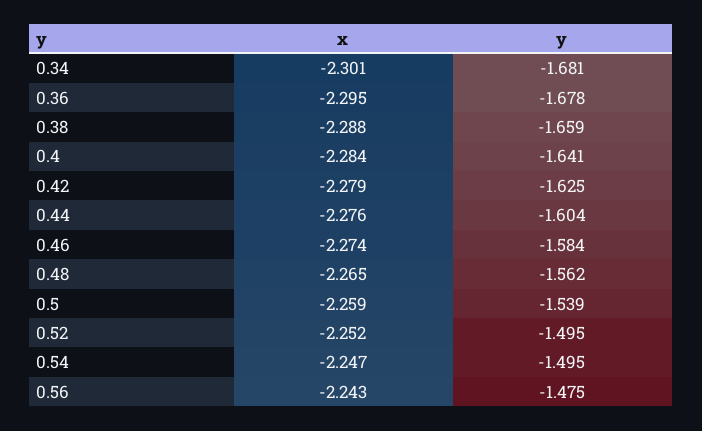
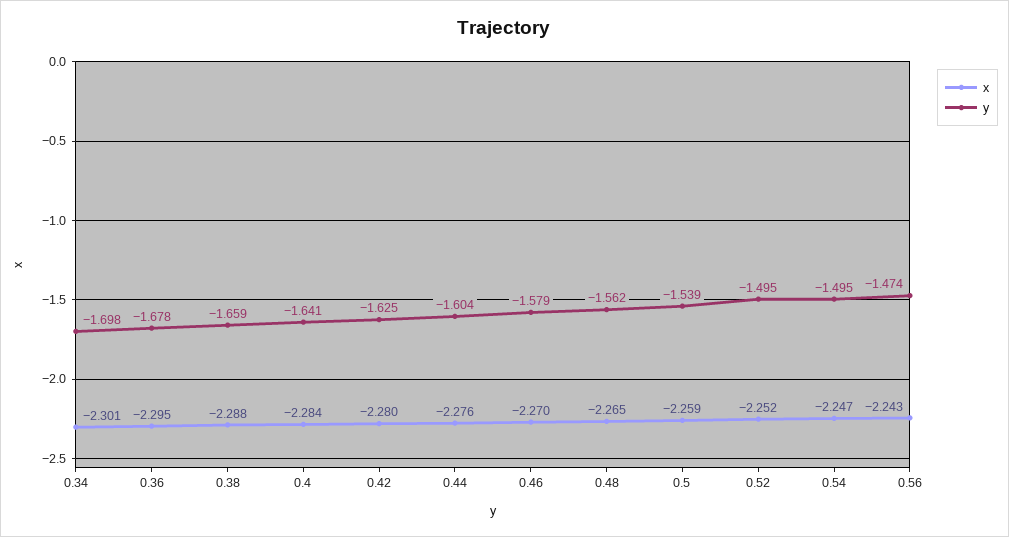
y, 0.34: -1.681 -> -1.698
x, 0.42: -2.279 -> -2.28
x, 0.46: -2.274 -> -2.27
y, 0.46: -1.584 -> -1.579
y, 0.56: -1.475 -> -1.474

